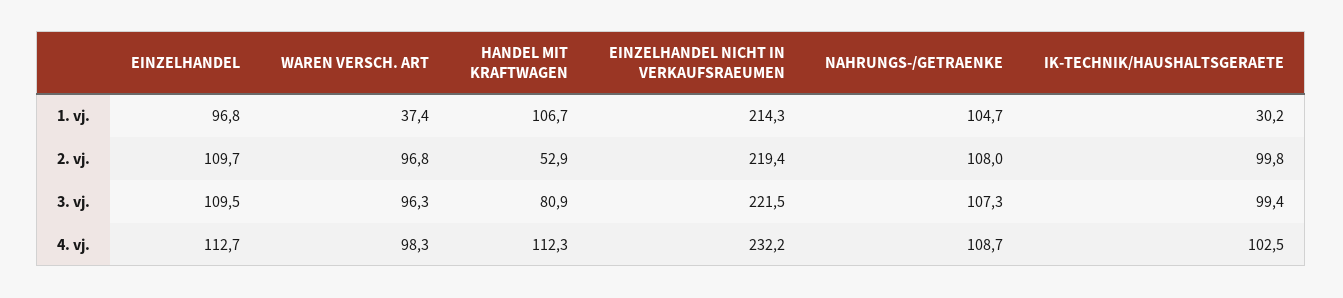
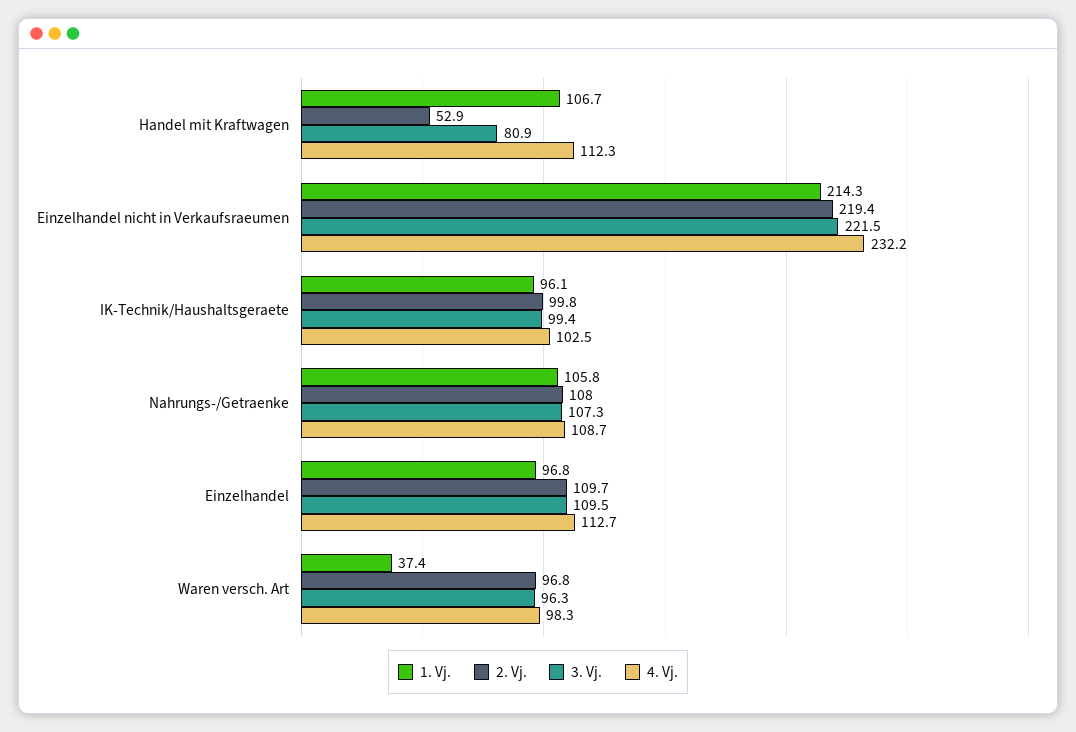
1. vj., NAHRUNGS-/GETRAENKE: 104.7 -> 105.8
1. vj., IK-TECHNIK/HAUSHALTSGERAETE: 30.2 -> 96.1

